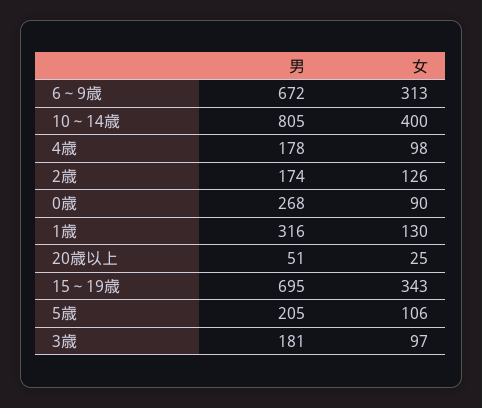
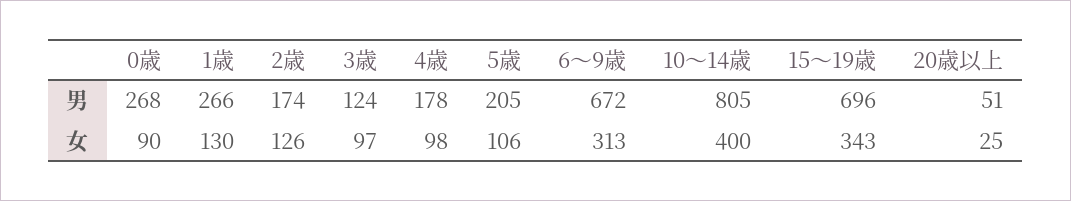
男, 1歳: 316 -> 266
男, 15～19歳: 695 -> 696
男, 3歳: 181 -> 124

